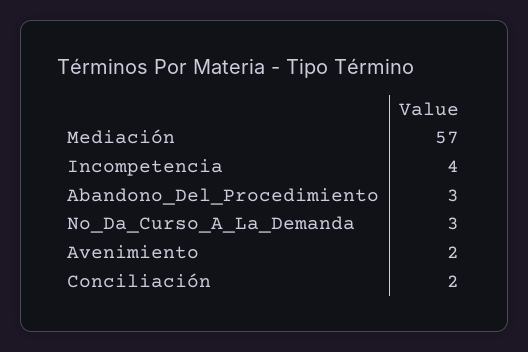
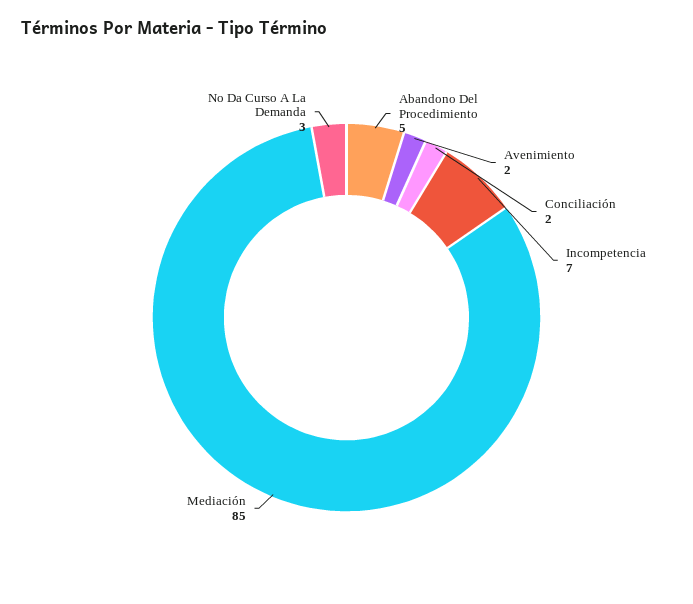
Mediación: 57 -> 85
Incompetencia: 4 -> 7
Abandono_Del_Procedimiento: 3 -> 5

